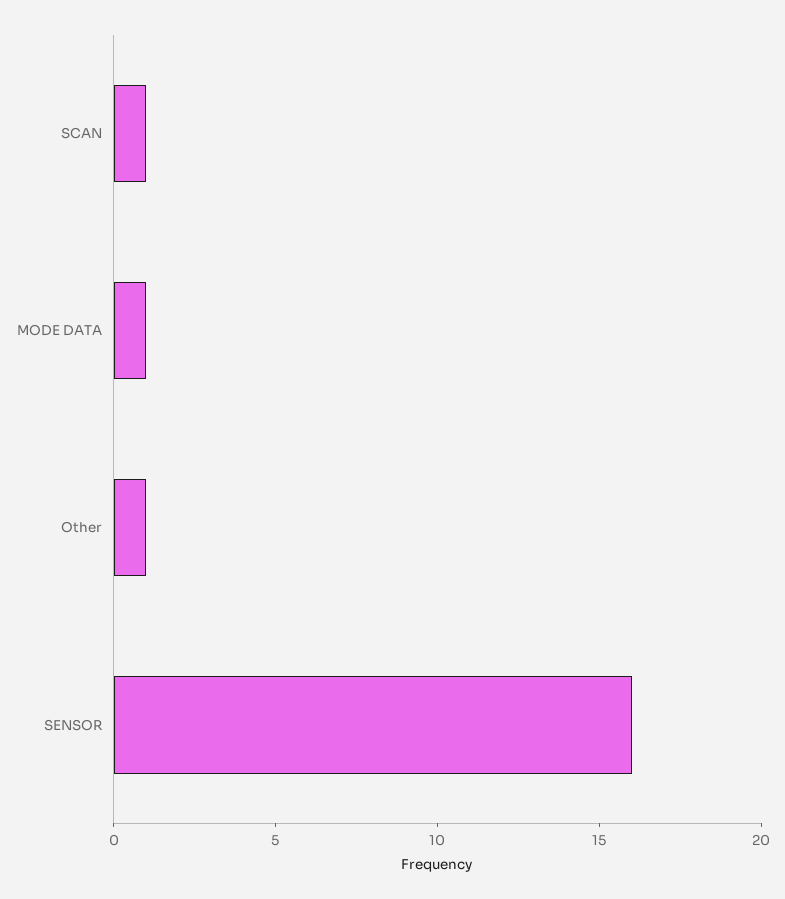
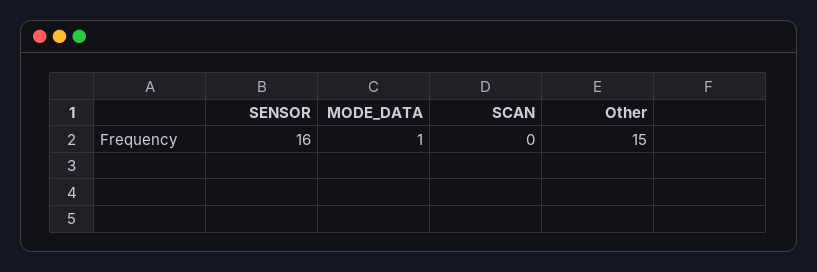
SCAN: 1 -> 0
Other: 1 -> 15

